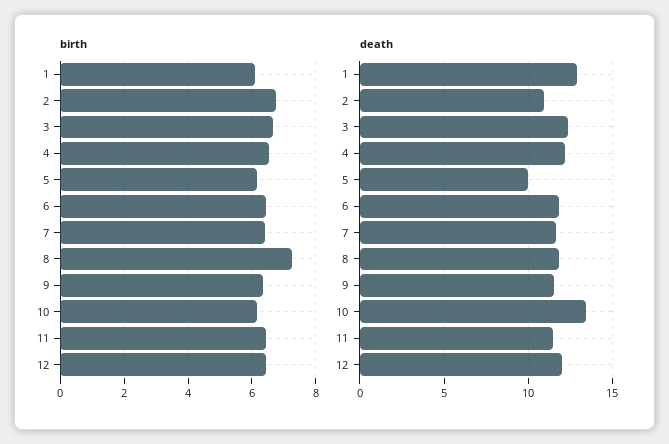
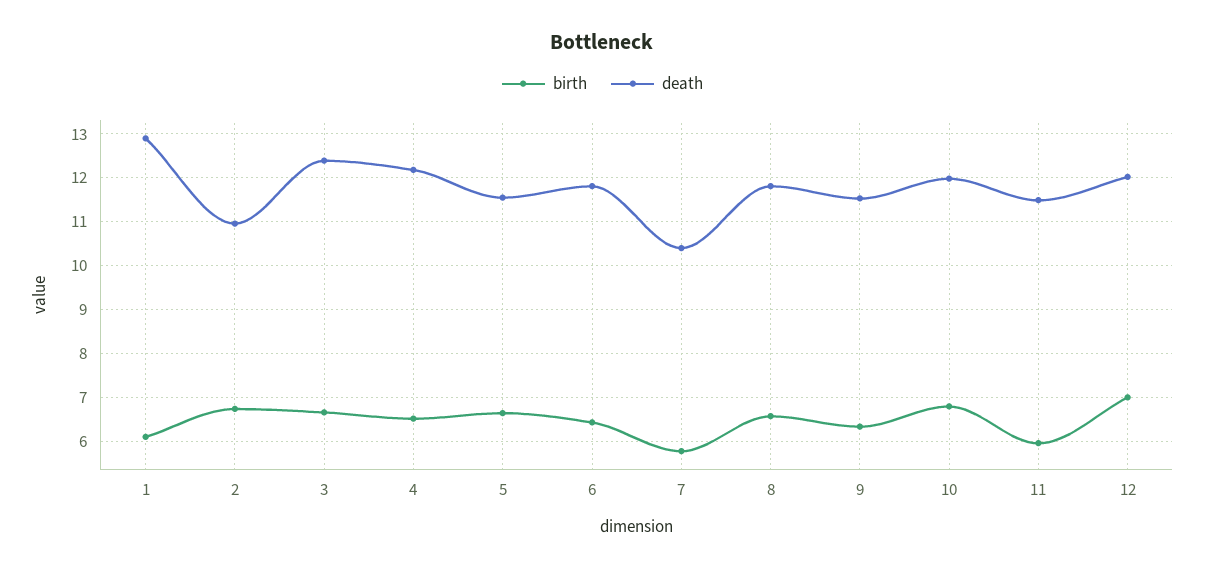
birth, 5: 6.2 -> 6.6
birth, 7: 6.4 -> 5.8
birth, 8: 7.2 -> 6.6
birth, 10: 6.2 -> 6.8
birth, 11: 6.4 -> 6
birth, 12: 6.4 -> 7
death, 5: 10 -> 11.6
death, 7: 11.5 -> 10.4
death, 10: 13.5 -> 12

